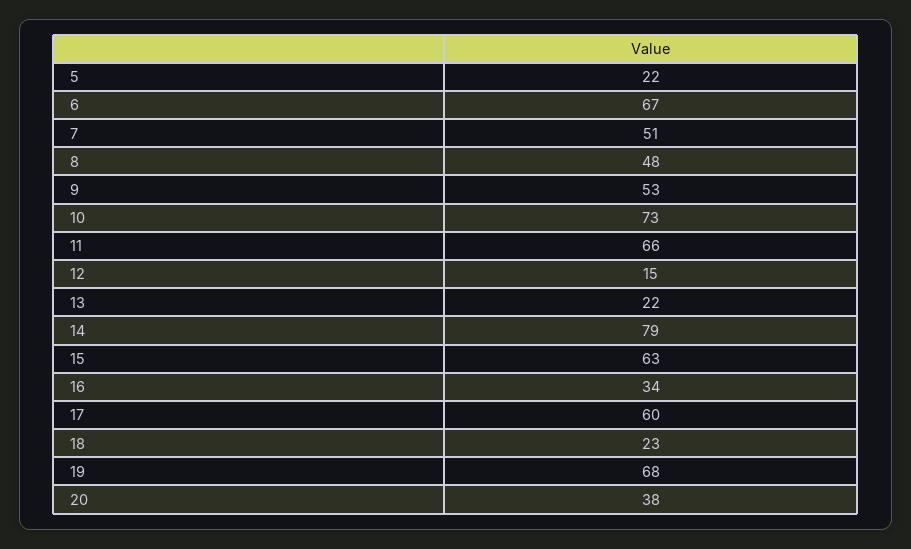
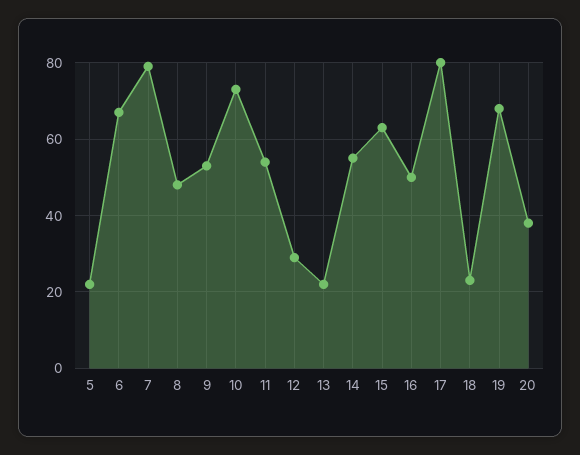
7: 51 -> 80
11: 66 -> 55
12: 15 -> 30
14: 79 -> 55
16: 34 -> 50
17: 60 -> 80

